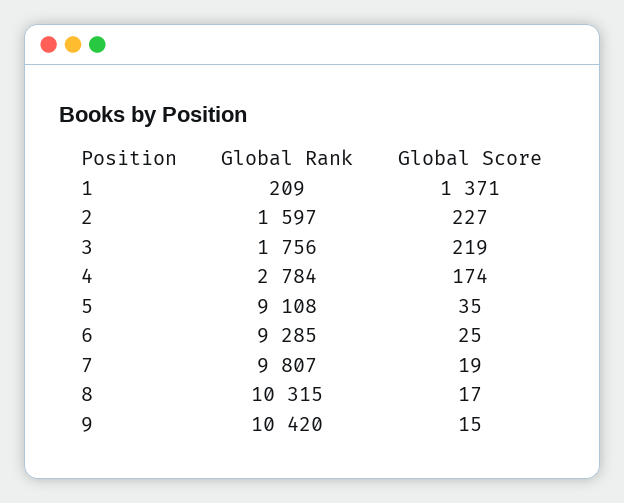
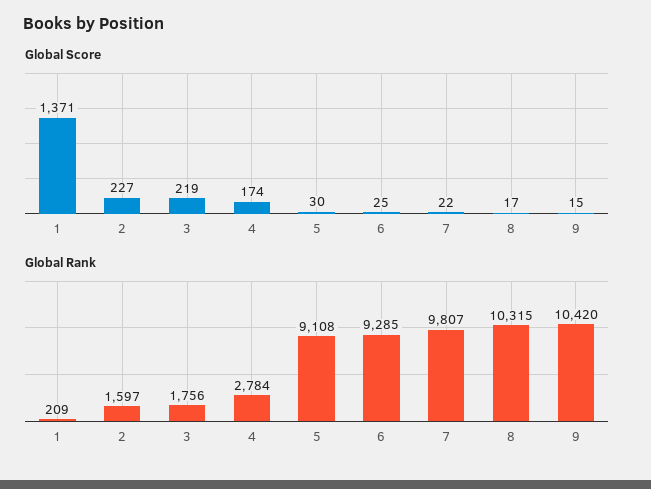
Global Score, 5: 35 -> 30
Global Score, 7: 19 -> 22

